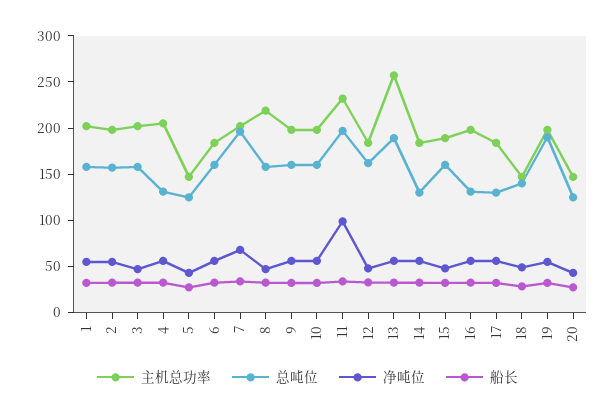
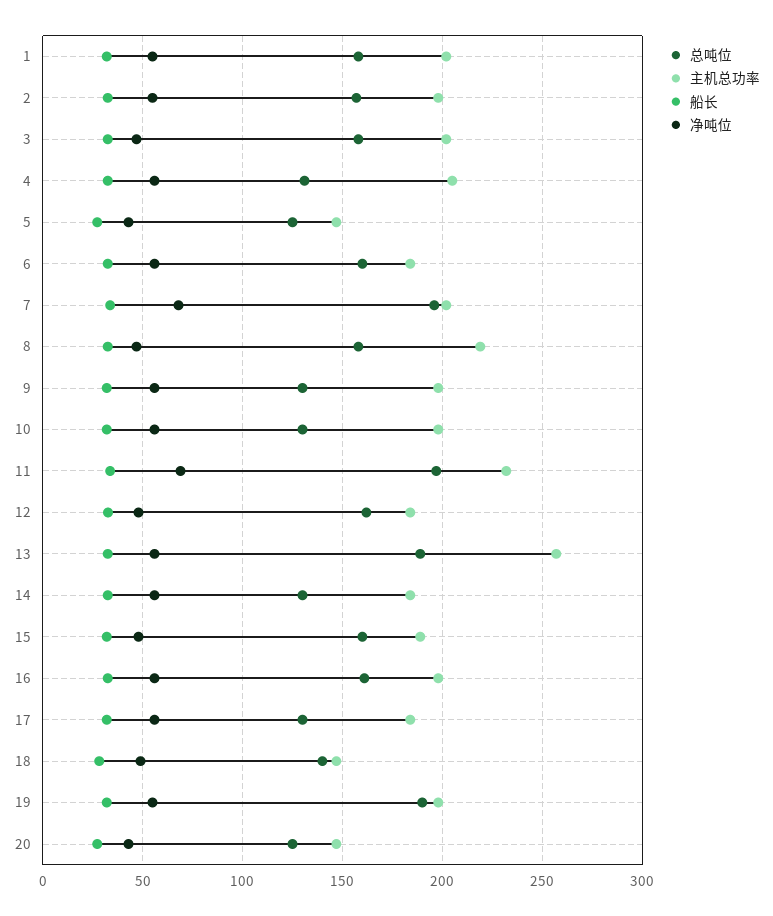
总吨位, 9: 160 -> 130
总吨位, 10: 160 -> 130
净吨位, 11: 100 -> 70
总吨位, 16: 130 -> 160

